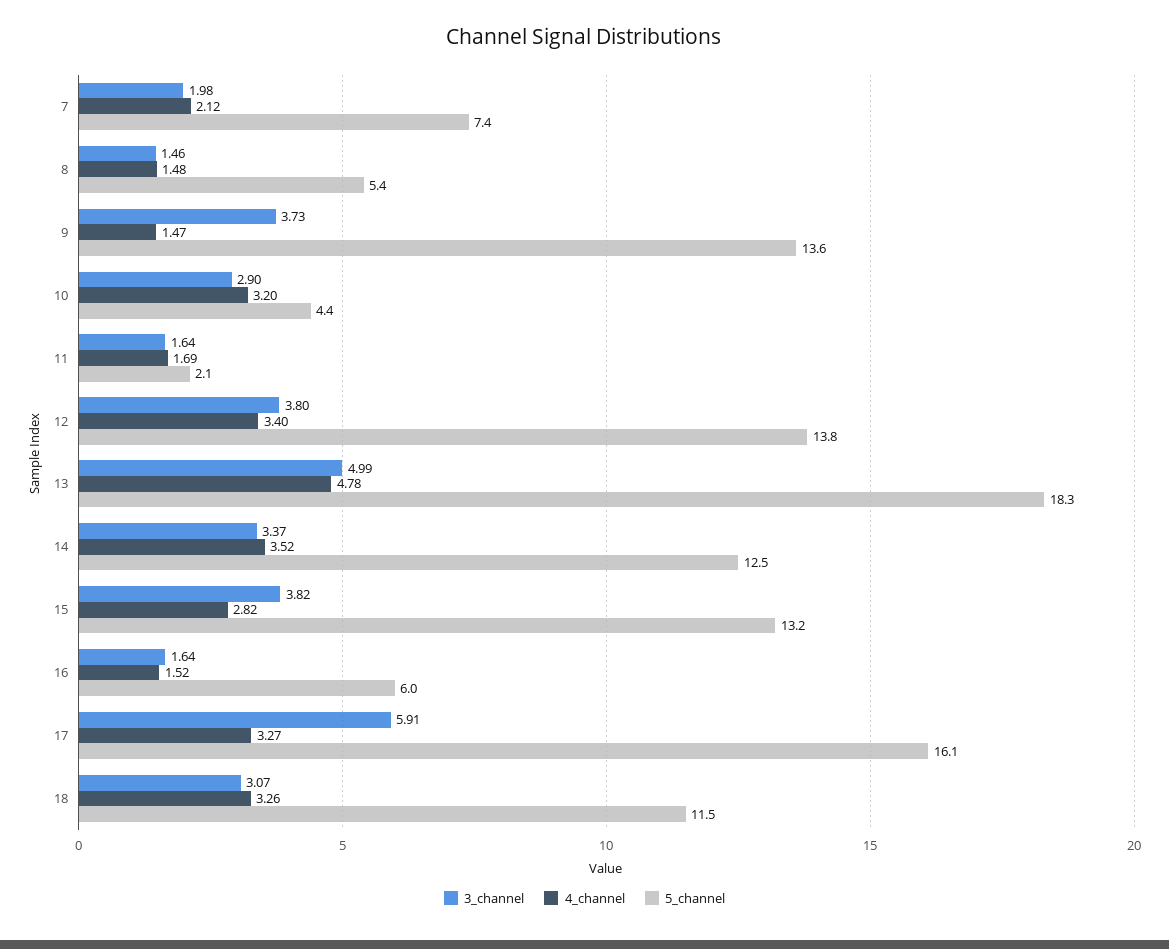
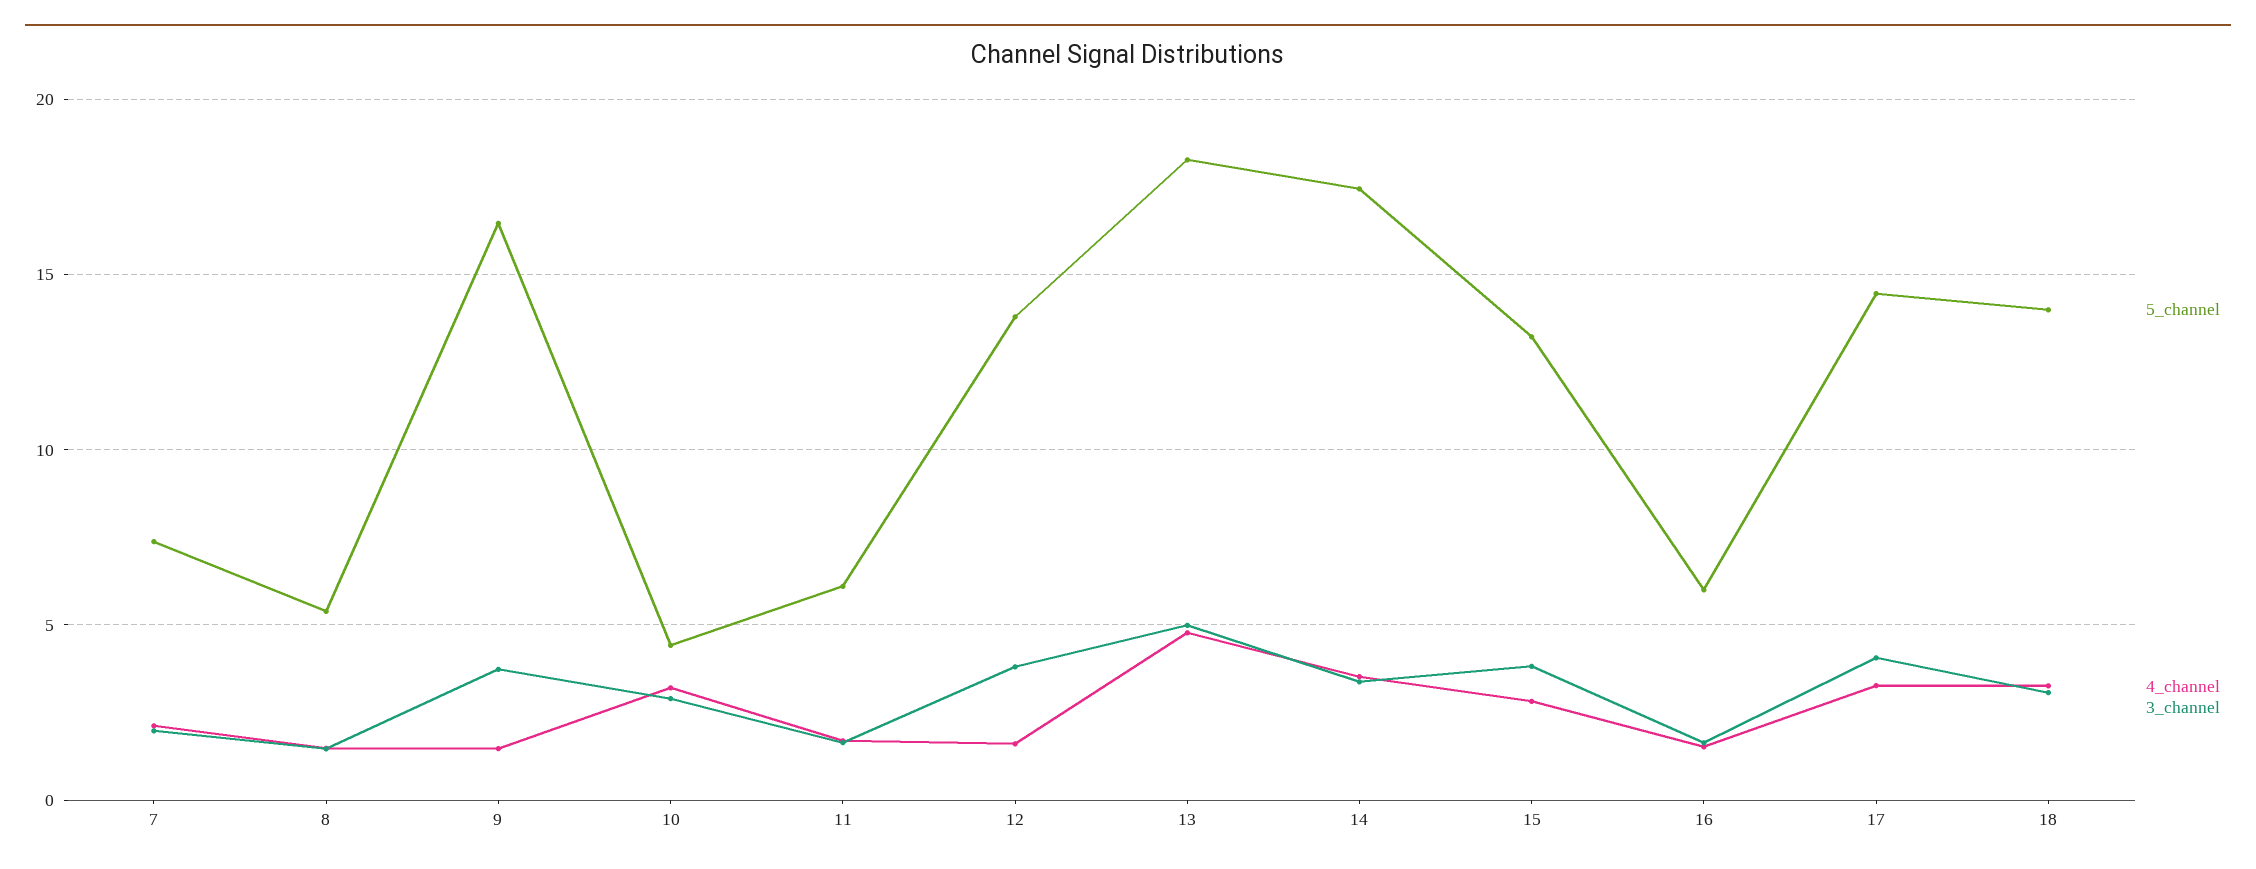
5_channel, 9: 13.6 -> 16.5
5_channel, 11: 2.1 -> 6
4_channel, 12: 3.4 -> 1.5
5_channel, 14: 12.5 -> 17.5
3_channel, 17: 5.91 -> 4
5_channel, 17: 16.1 -> 14.5
5_channel, 18: 11.5 -> 14

